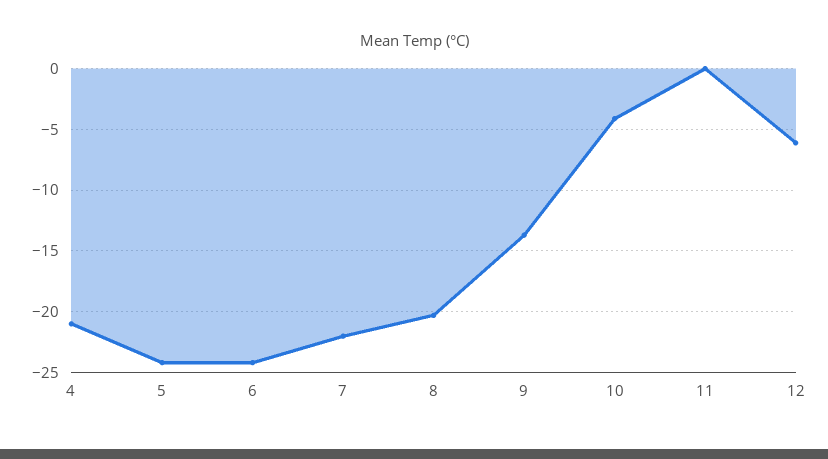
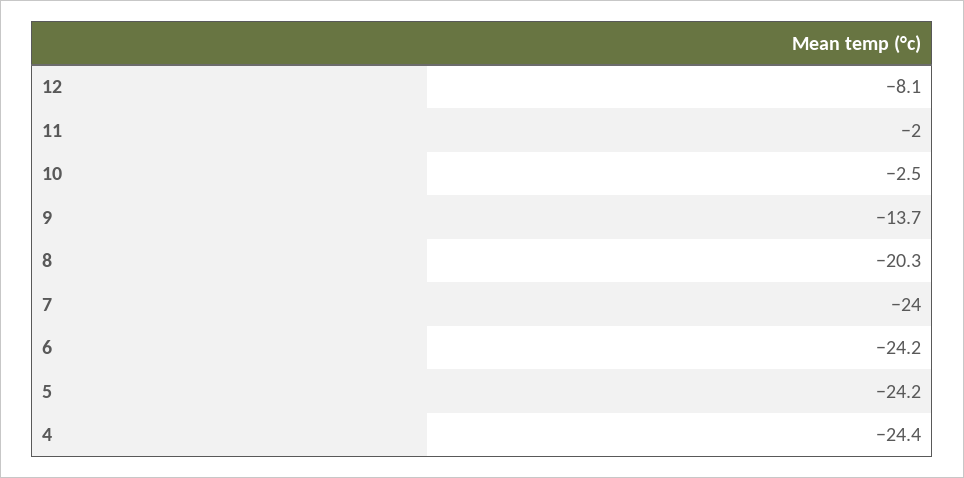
4: -21 -> -24.4
7: -22 -> -24
10: -4 -> -2.5
11: 0 -> -2
12: -6 -> -8.1

